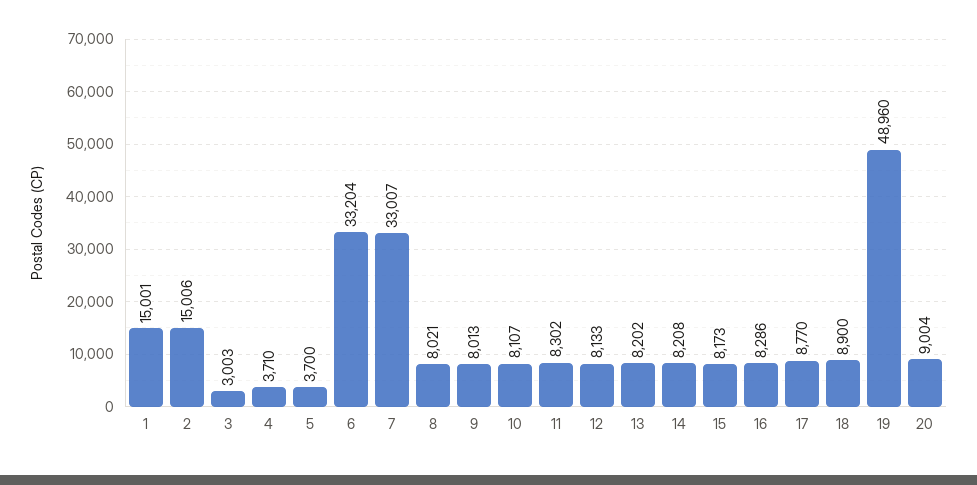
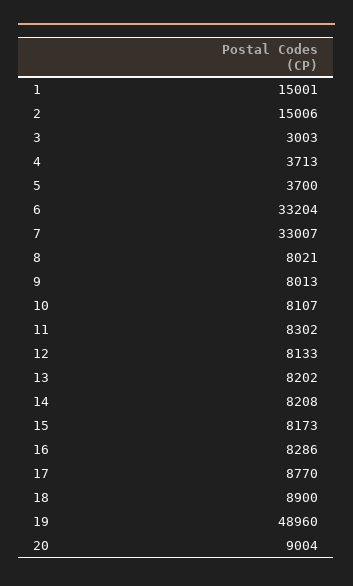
4: 3710 -> 3713

